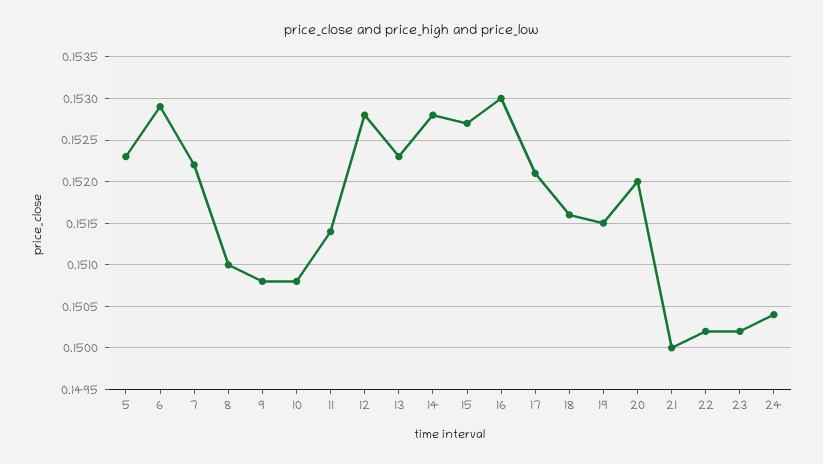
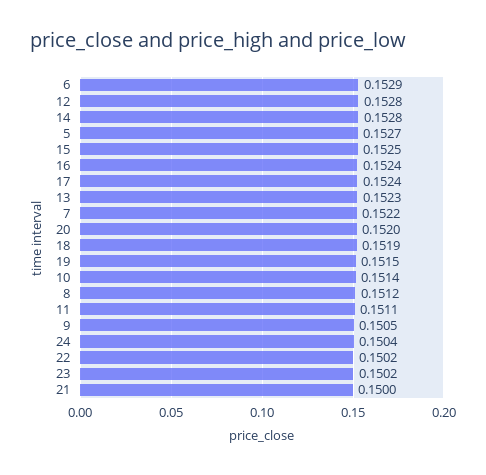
5: 0.1523 -> 0.1527
8: 0.151 -> 0.1512
9: 0.1508 -> 0.1505
10: 0.1508 -> 0.1514
11: 0.1514 -> 0.1511
15: 0.1527 -> 0.1525
16: 0.153 -> 0.1524
17: 0.1521 -> 0.1524
18: 0.1516 -> 0.1519

